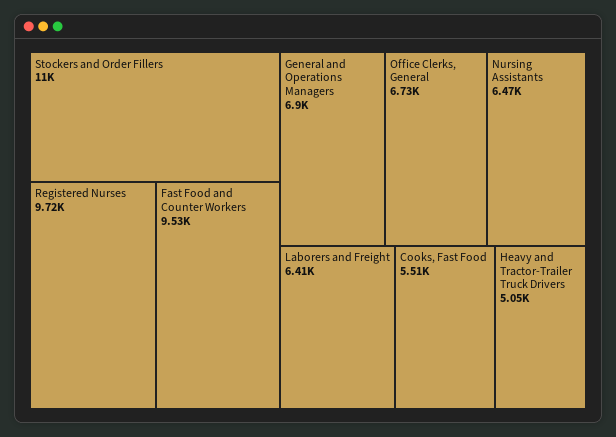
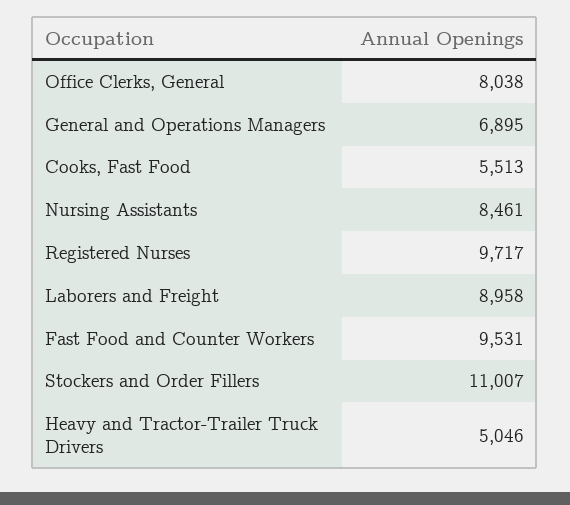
Office Clerks, General: 6730 -> 8038
Nursing Assistants: 6470 -> 8461
Laborers and Freight: 6410 -> 8958

